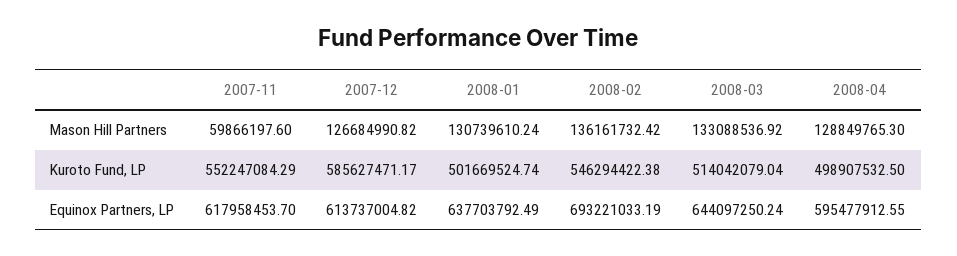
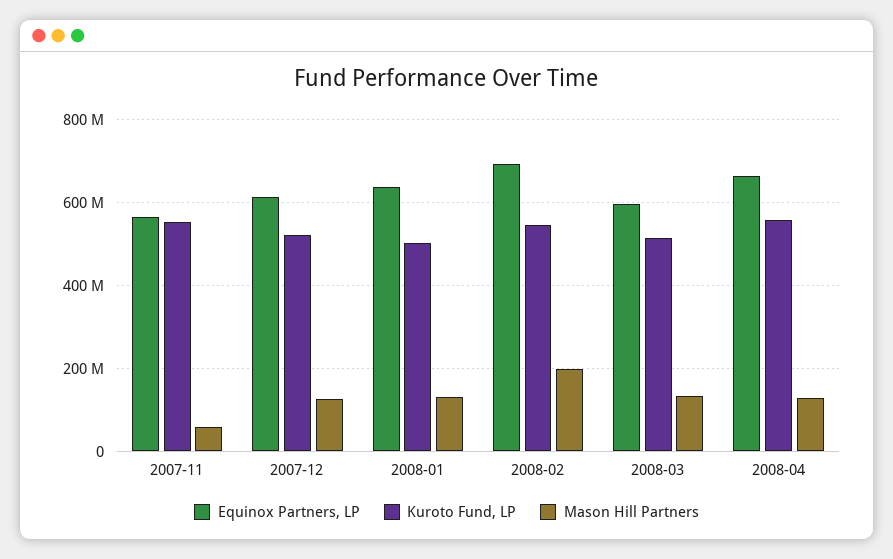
Mason Hill Partners, 2008-02: 136161732.42 -> 200000000
Kuroto Fund, LP, 2007-12: 585627471.17 -> 520000000
Kuroto Fund, LP, 2008-04: 498907532.5 -> 560000000
Equinox Partners, LP, 2007-11: 617958453.7 -> 560000000
Equinox Partners, LP, 2008-03: 644097250.24 -> 600000000
Equinox Partners, LP, 2008-04: 595477912.55 -> 660000000

